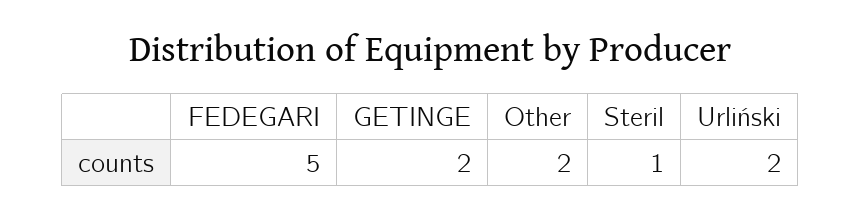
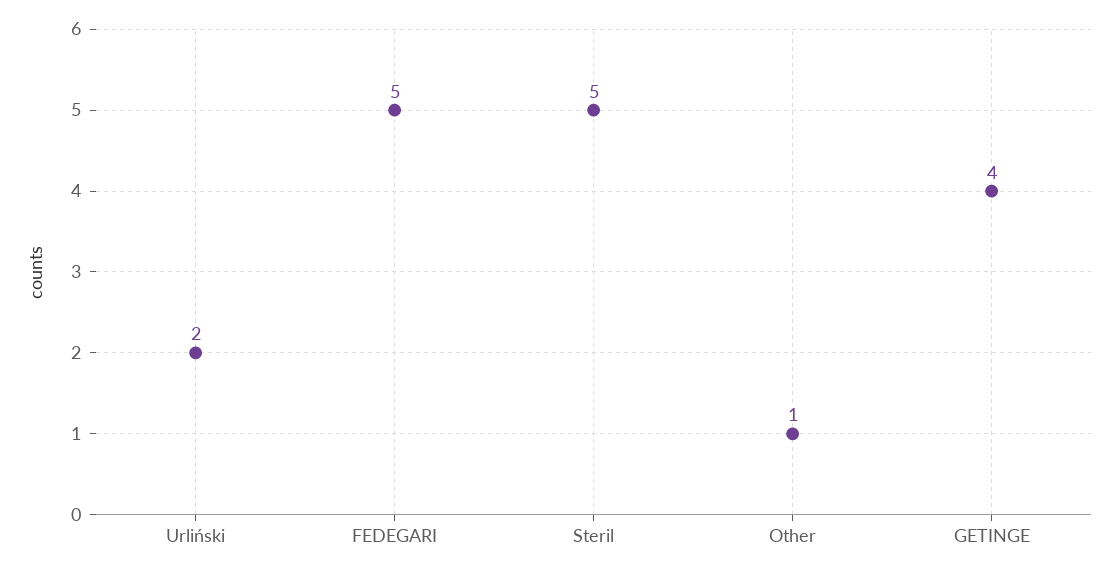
GETINGE: 2 -> 4
Other: 2 -> 1
Steril: 1 -> 5

